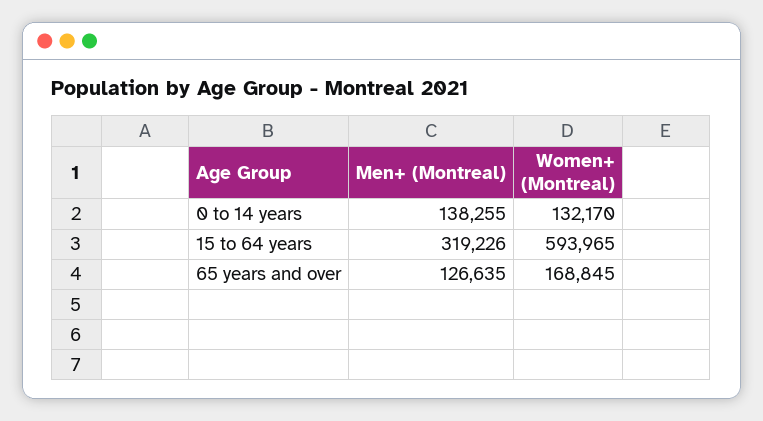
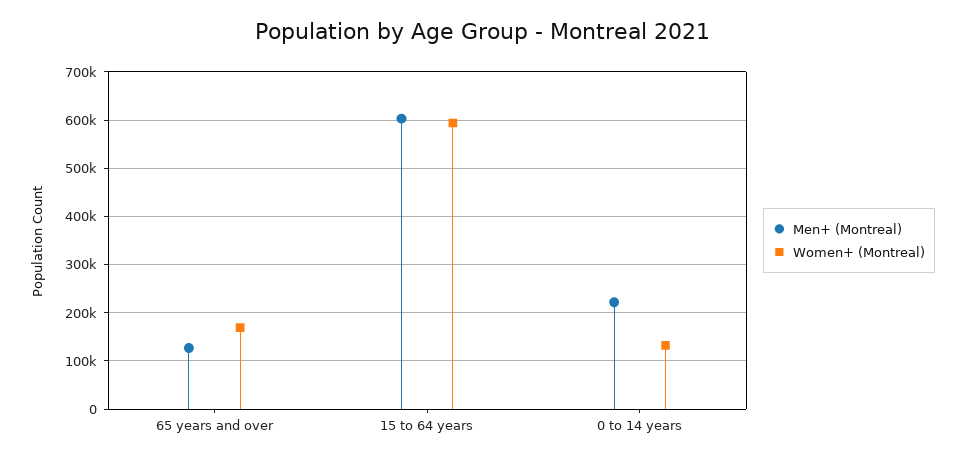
Men+ (Montreal), 0 to 14 years: 138255 -> 220000
Men+ (Montreal), 15 to 64 years: 319226 -> 600000

